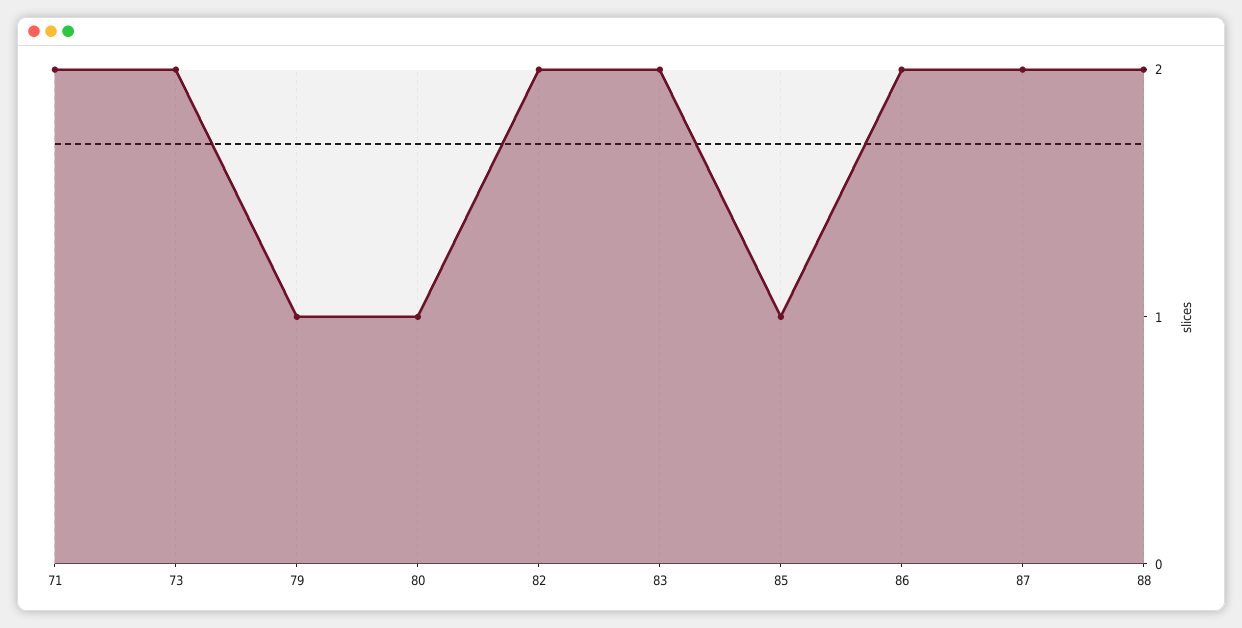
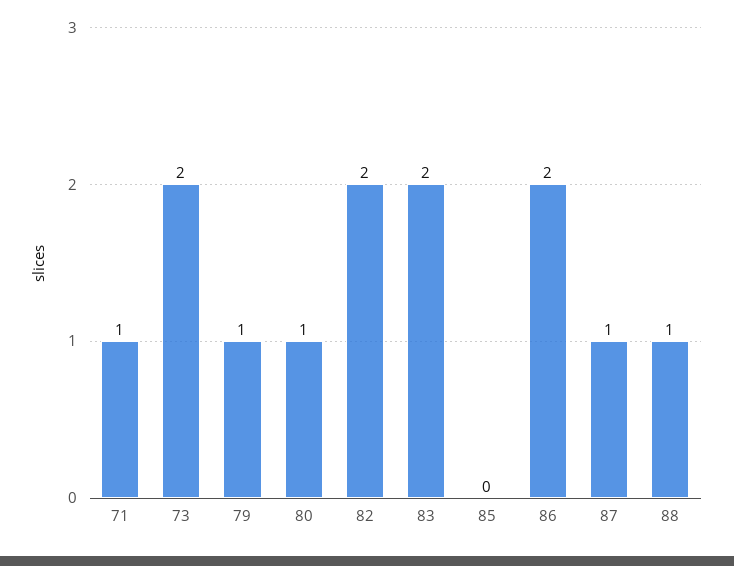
71: 2 -> 1
85: 1 -> 0
87: 2 -> 1
88: 2 -> 1

